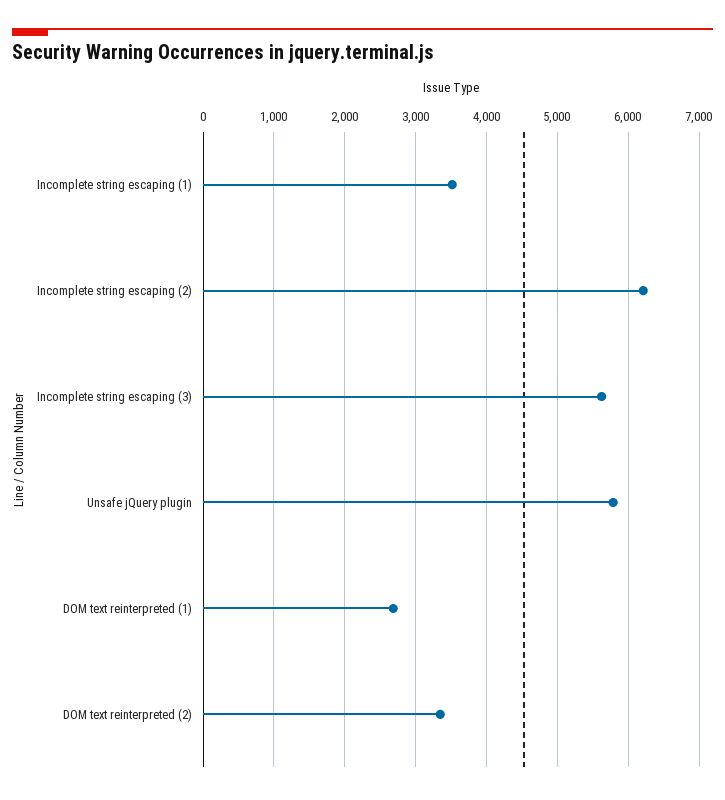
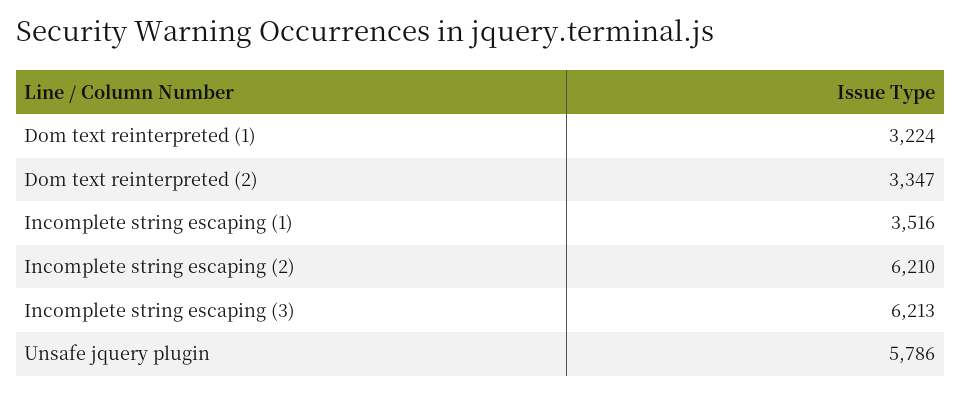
Incomplete string escaping (3): 5600 -> 6213
DOM text reinterpreted (1): 2700 -> 3224

